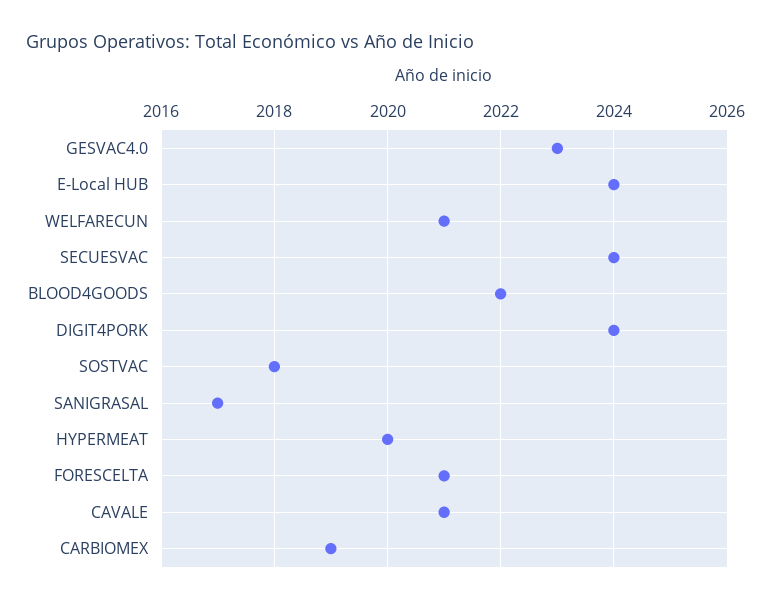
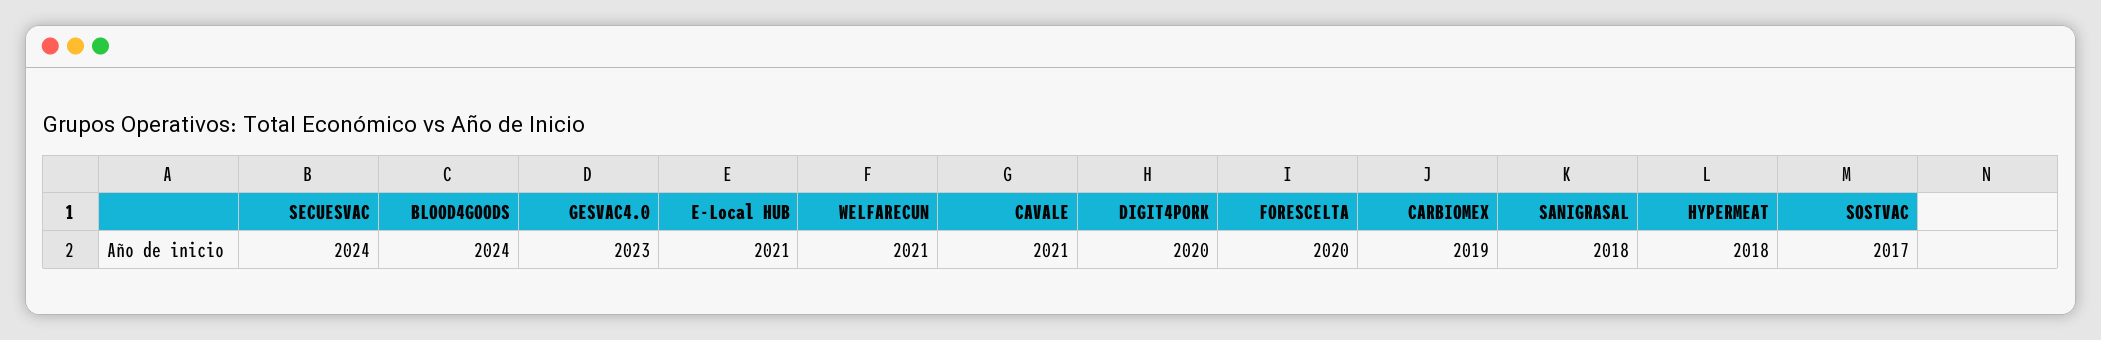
E-Local HUB: 2024 -> 2021
BLOOD4GOODS: 2022 -> 2024
DIGIT4PORK: 2024 -> 2020
SOSTVAC: 2018 -> 2017
SANIGRASAL: 2017 -> 2018
HYPERMEAT: 2020 -> 2018
FORESCELTA: 2021 -> 2020

